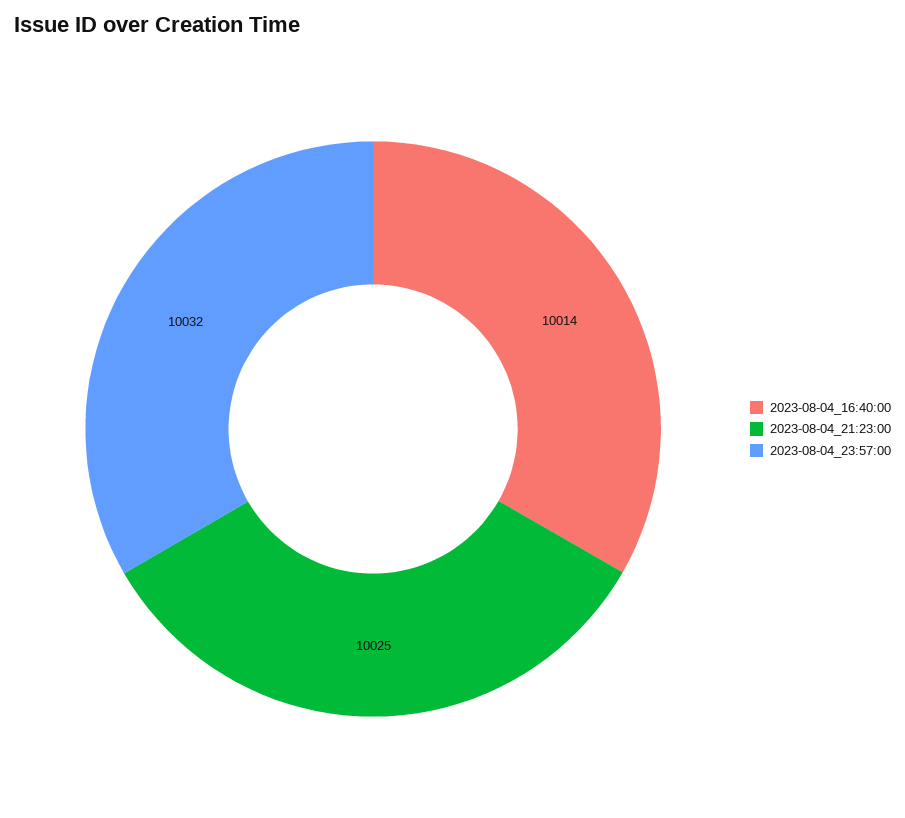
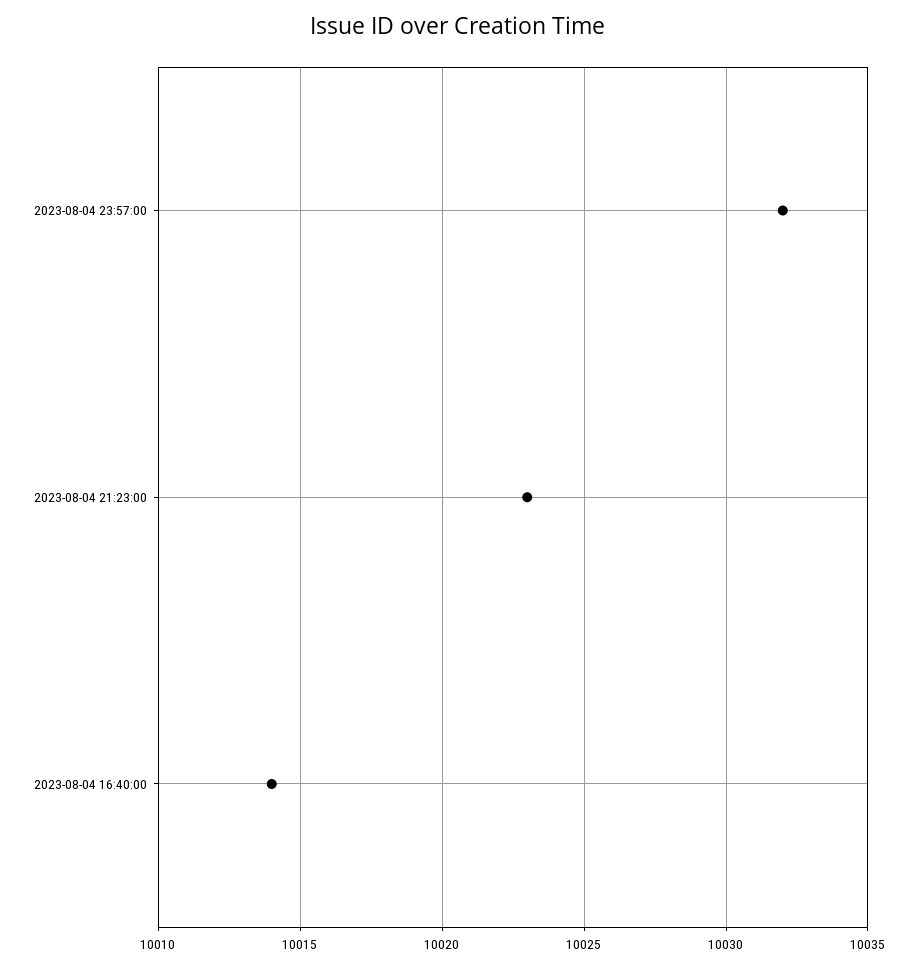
2023-08-04_21:23:00: 10025 -> 10023

